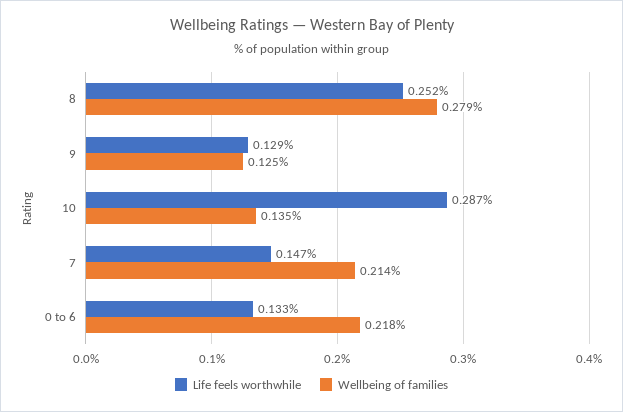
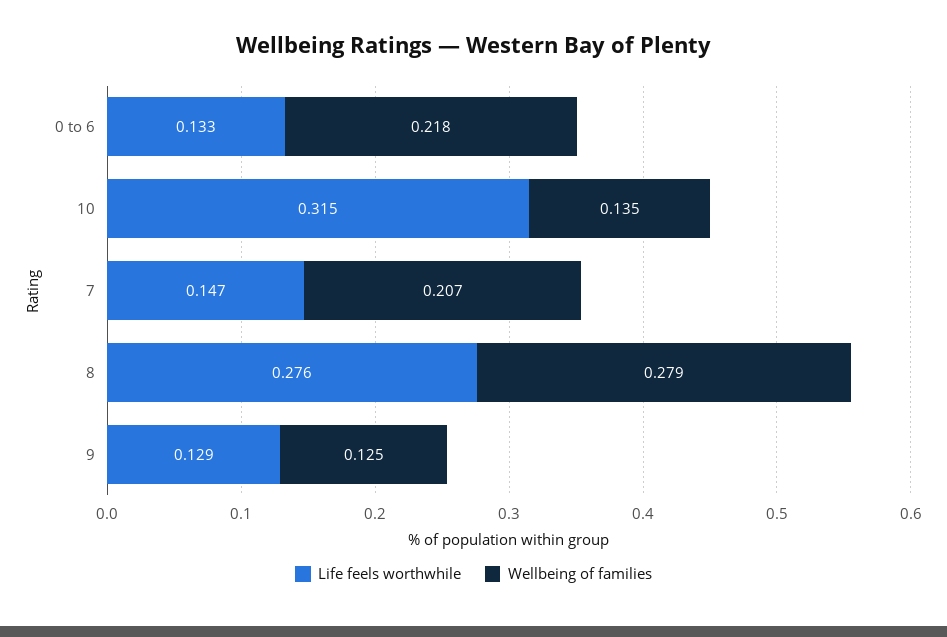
Life feels worthwhile, 8: 0.252 -> 0.276
Life feels worthwhile, 10: 0.287 -> 0.315
Wellbeing of families, 7: 0.214 -> 0.207

